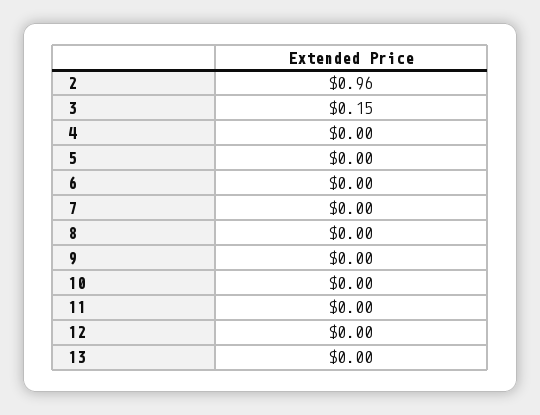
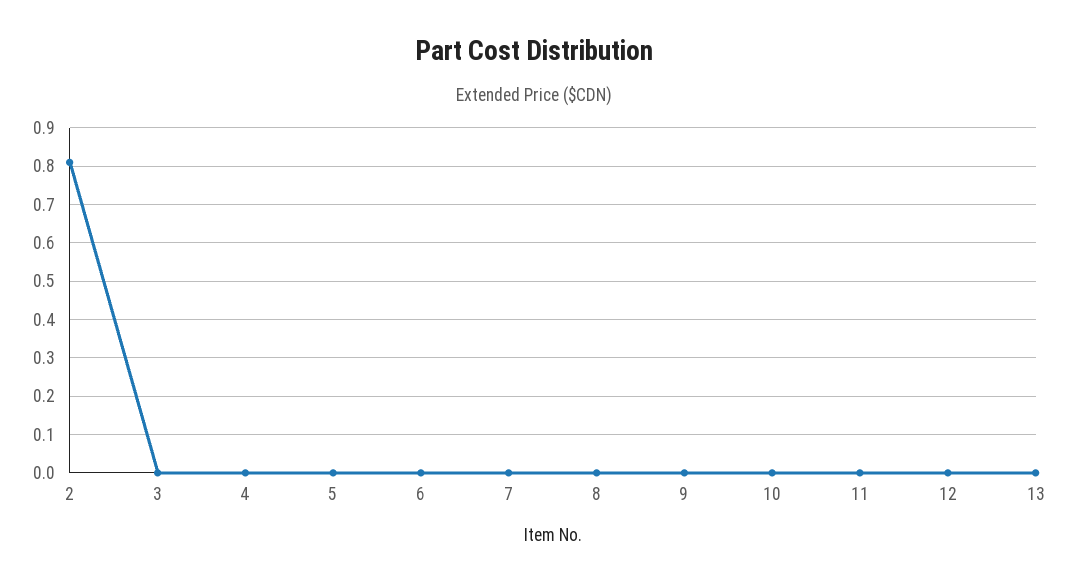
2: 0.96 -> 0.8
3: 0.15 -> 0

